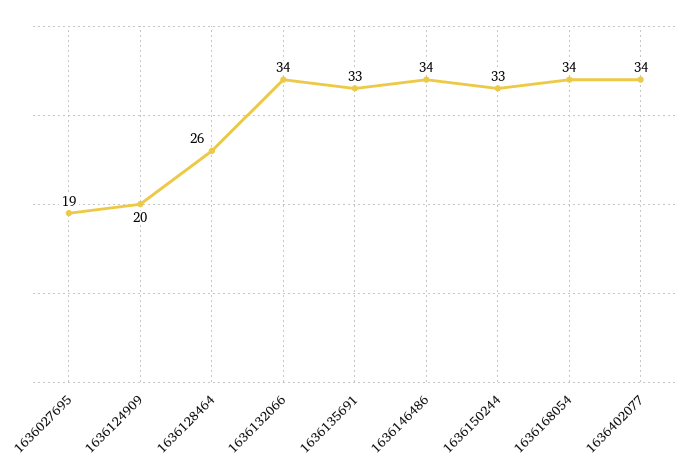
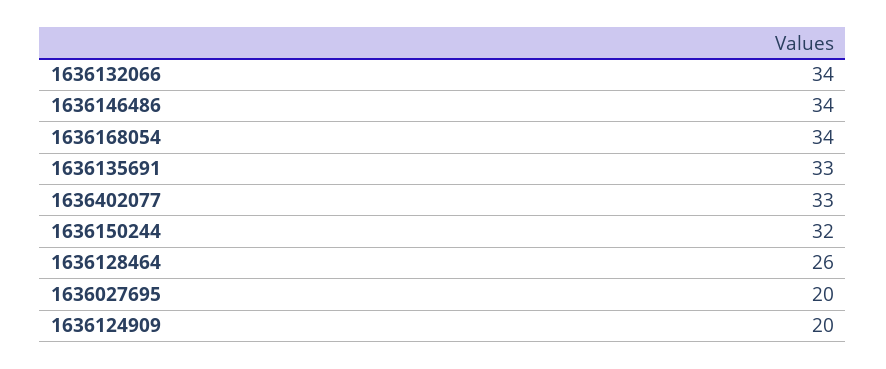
1636027695: 19 -> 20
1636150244: 33 -> 32
1636402077: 34 -> 33

